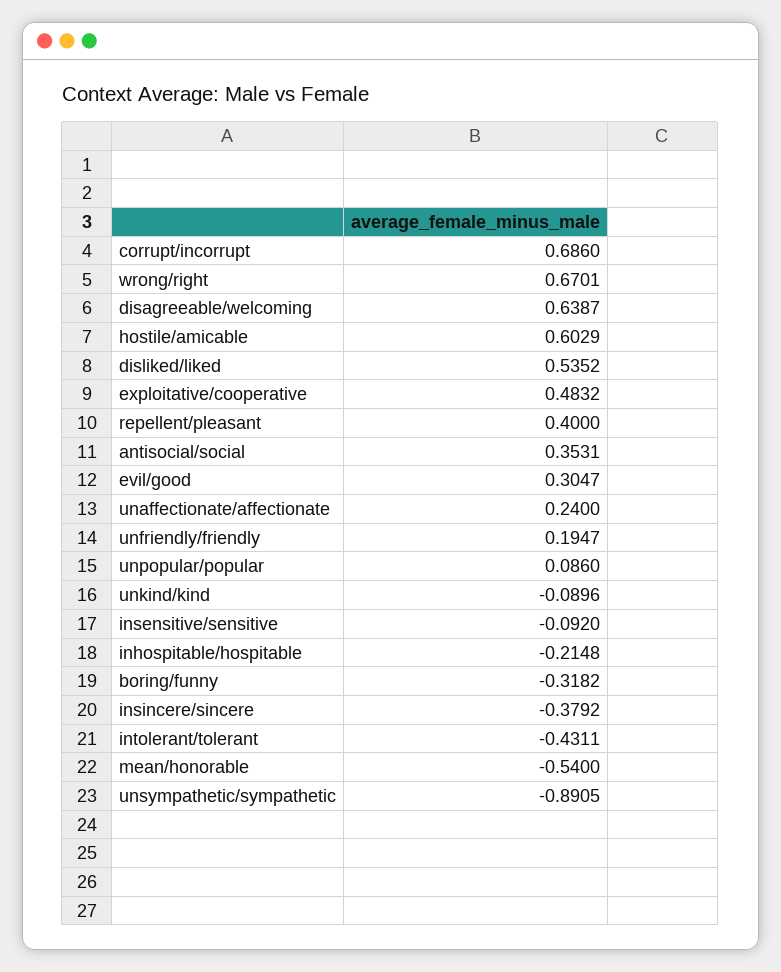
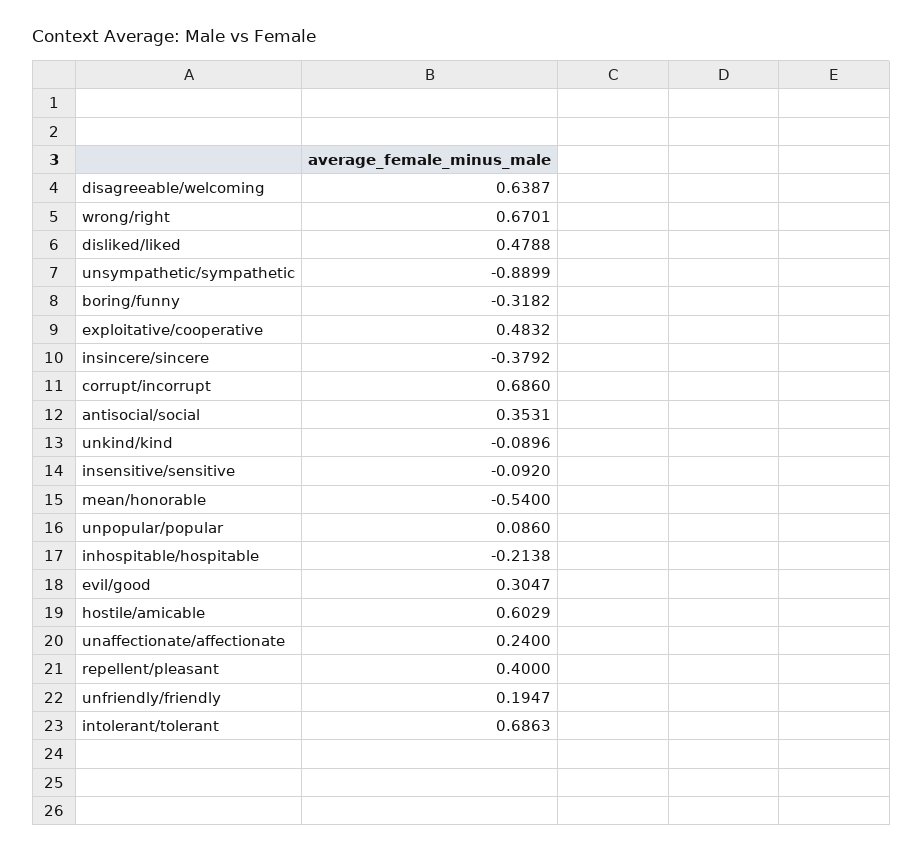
disliked/liked: 0.5352 -> 0.4788
inhospitable/hospitable: -0.2148 -> -0.2138
intolerant/tolerant: -0.4311 -> 0.6863
unsympathetic/sympathetic: -0.8905 -> -0.8899

